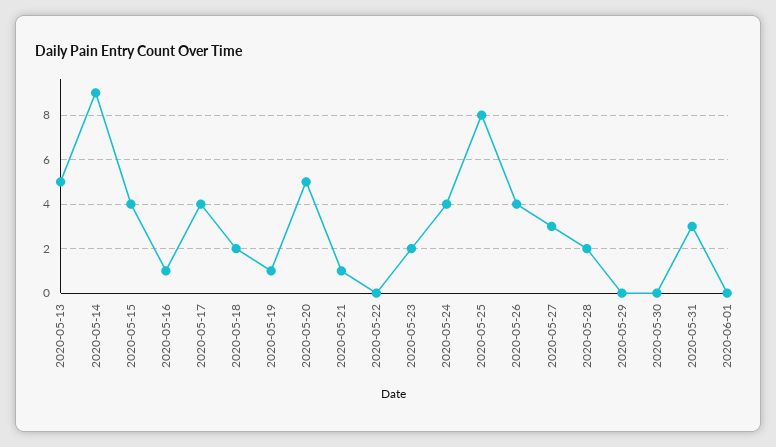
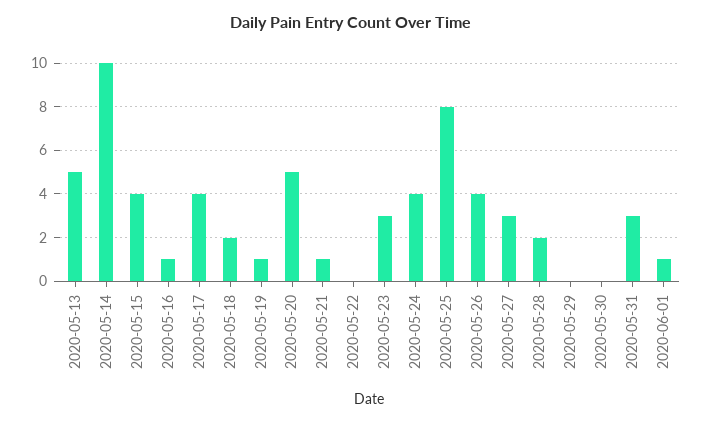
2020-05-14: 9 -> 10
2020-05-23: 2 -> 3
2020-06-01: 0 -> 1

